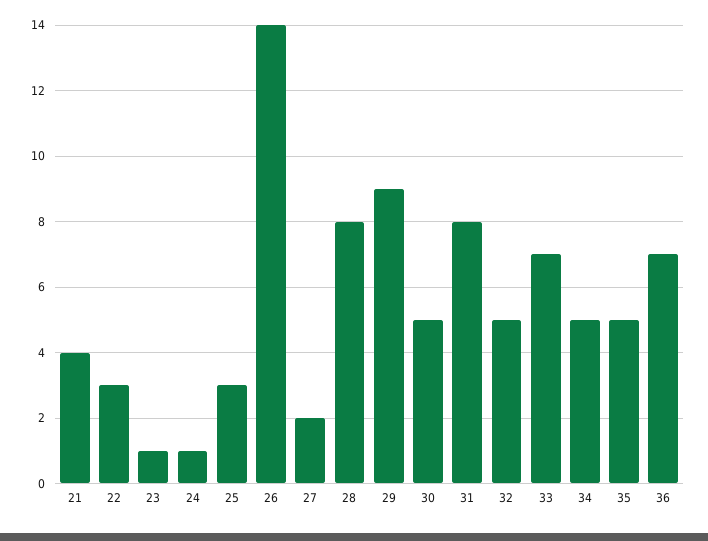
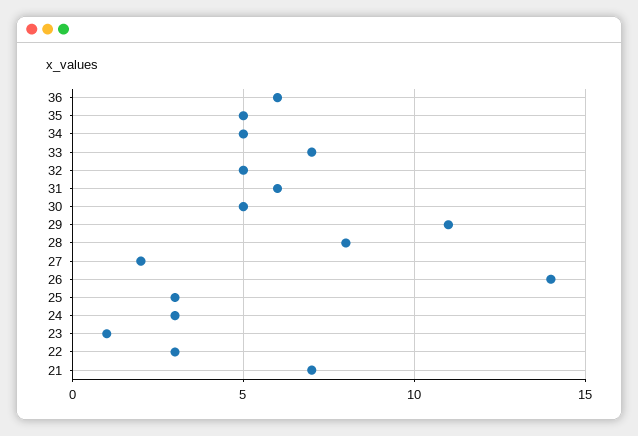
21: 4 -> 7
24: 1 -> 3
29: 9 -> 11
31: 8 -> 6
36: 7 -> 6

